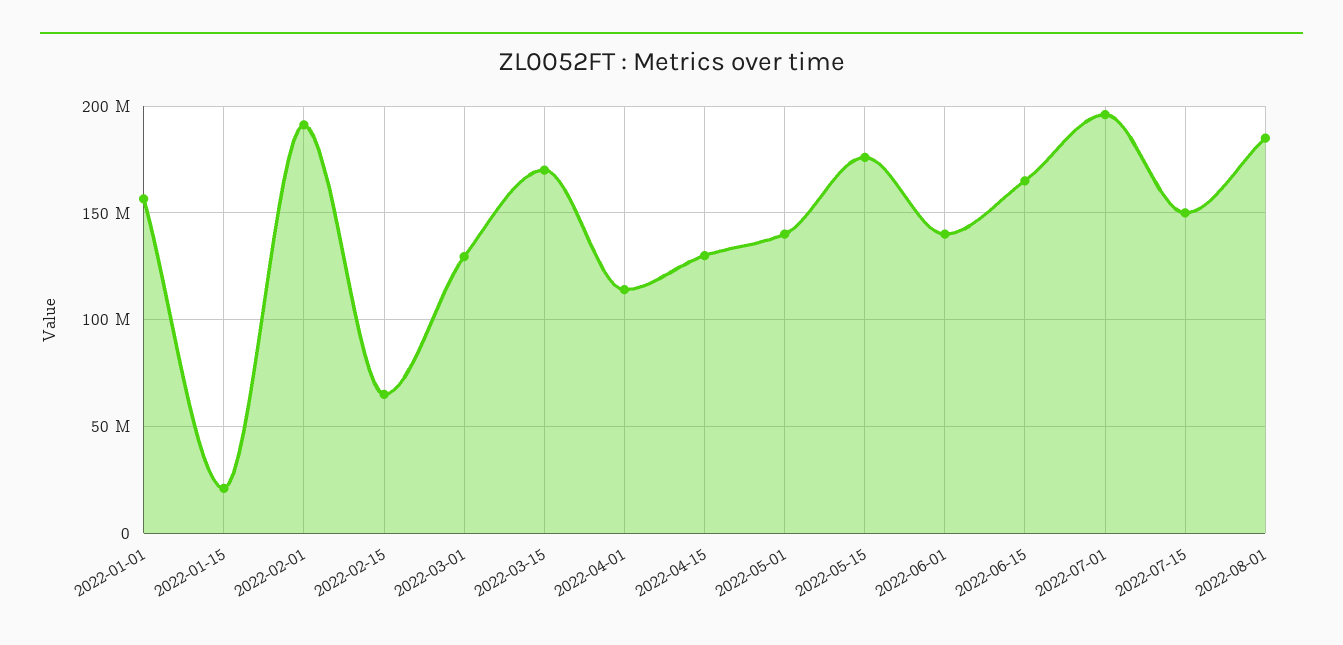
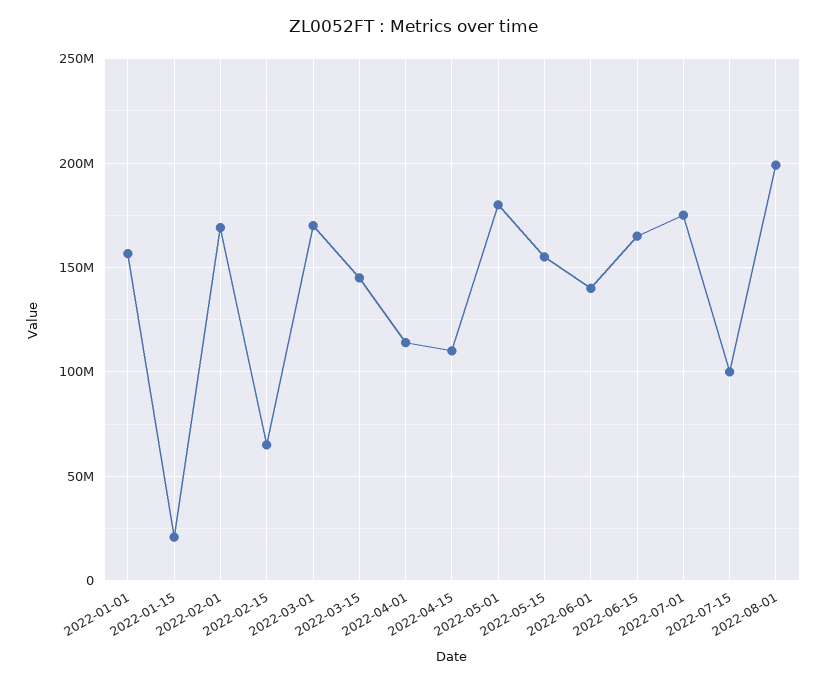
2022-02-01: 190000000 -> 170000000
2022-03-01: 130000000 -> 170000000
2022-03-15: 170000000 -> 145000000
2022-04-15: 130000000 -> 110000000
2022-05-01: 140000000 -> 180000000
2022-05-15: 175000000 -> 155000000
2022-07-01: 195000000 -> 175000000
2022-07-15: 150000000 -> 100000000
2022-08-01: 185000000 -> 200000000

